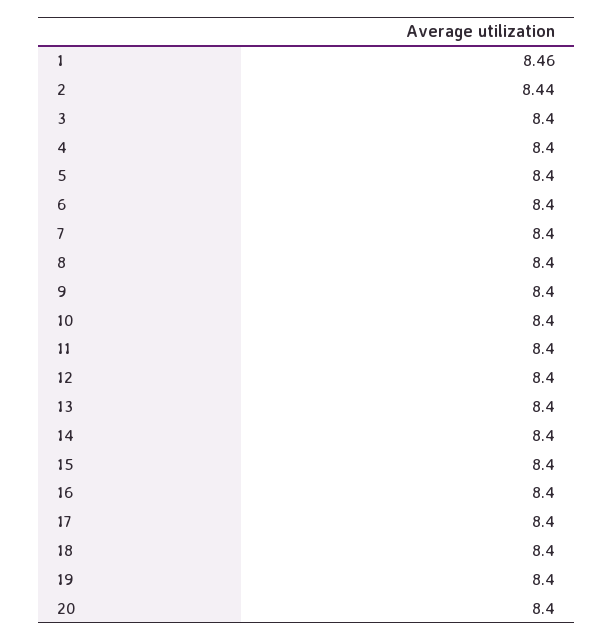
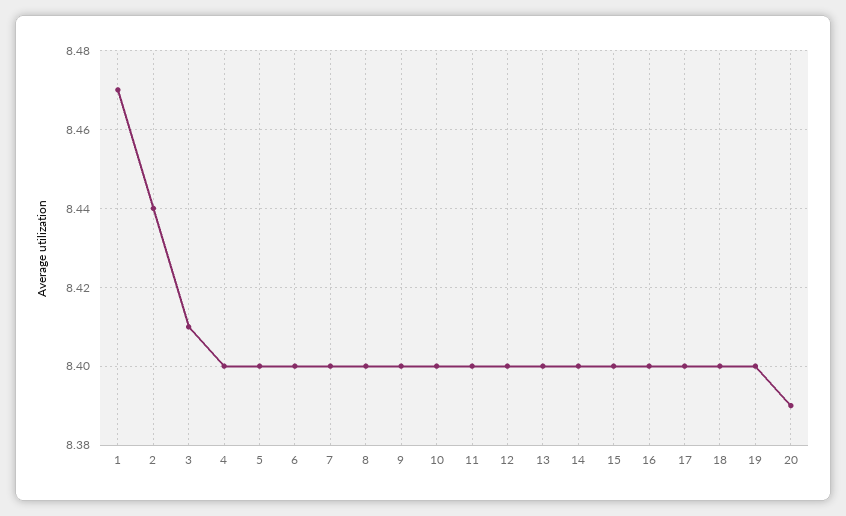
1: 8.46 -> 8.47
3: 8.4 -> 8.41
20: 8.4 -> 8.39

